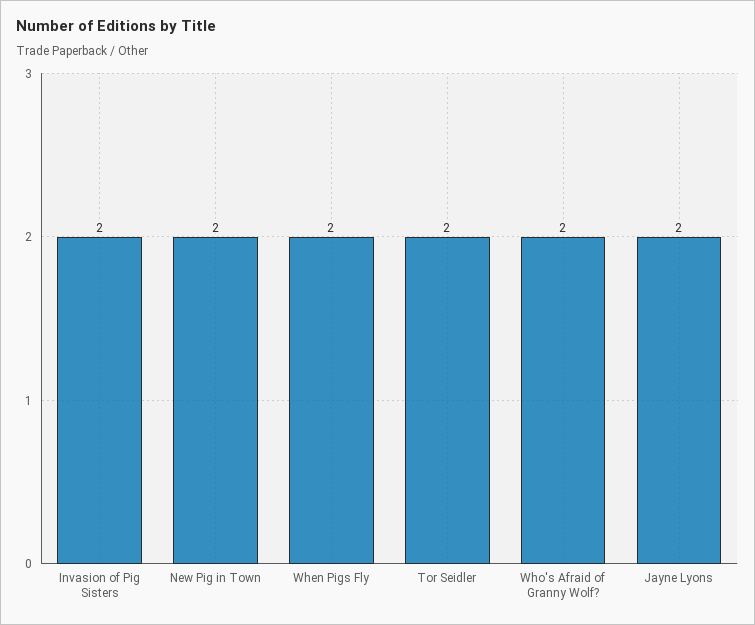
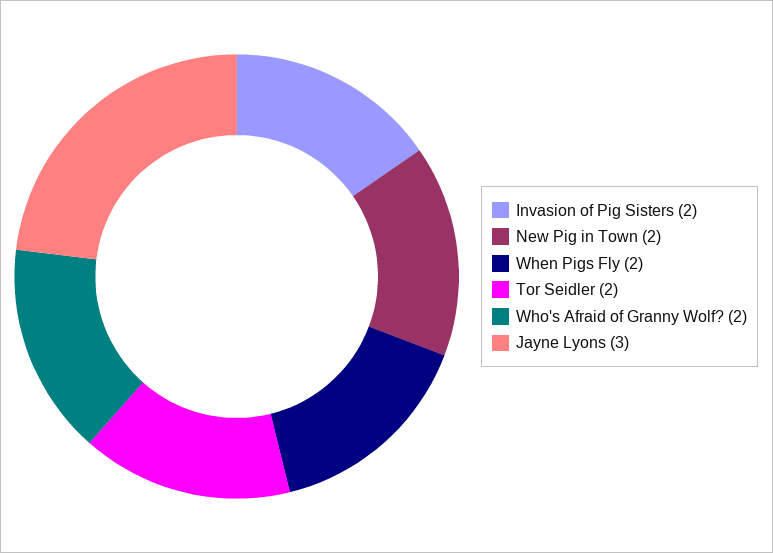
Jayne Lyons: 2 -> 3

